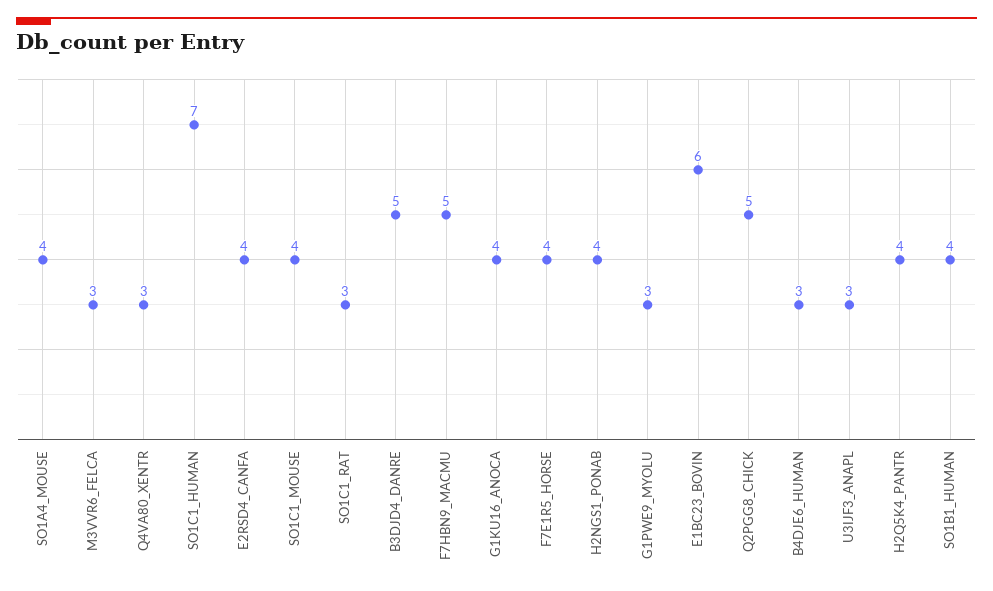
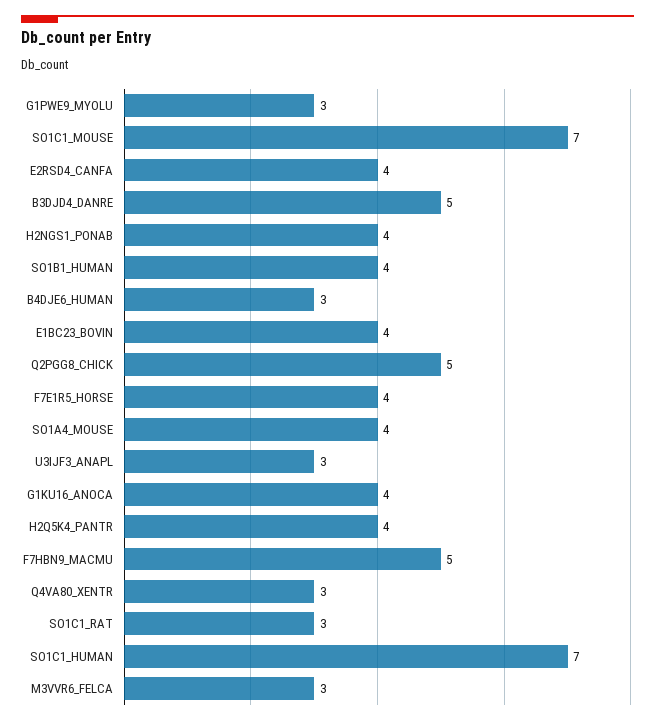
SO1C1_MOUSE: 4 -> 7
E1BC23_BOVIN: 6 -> 4

